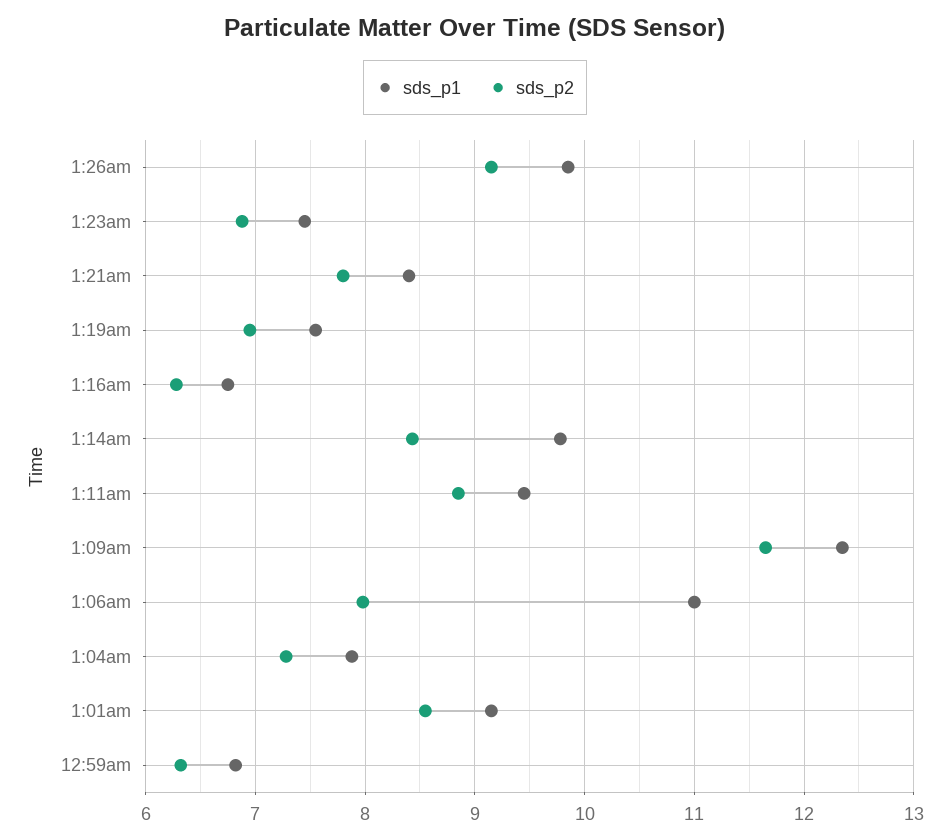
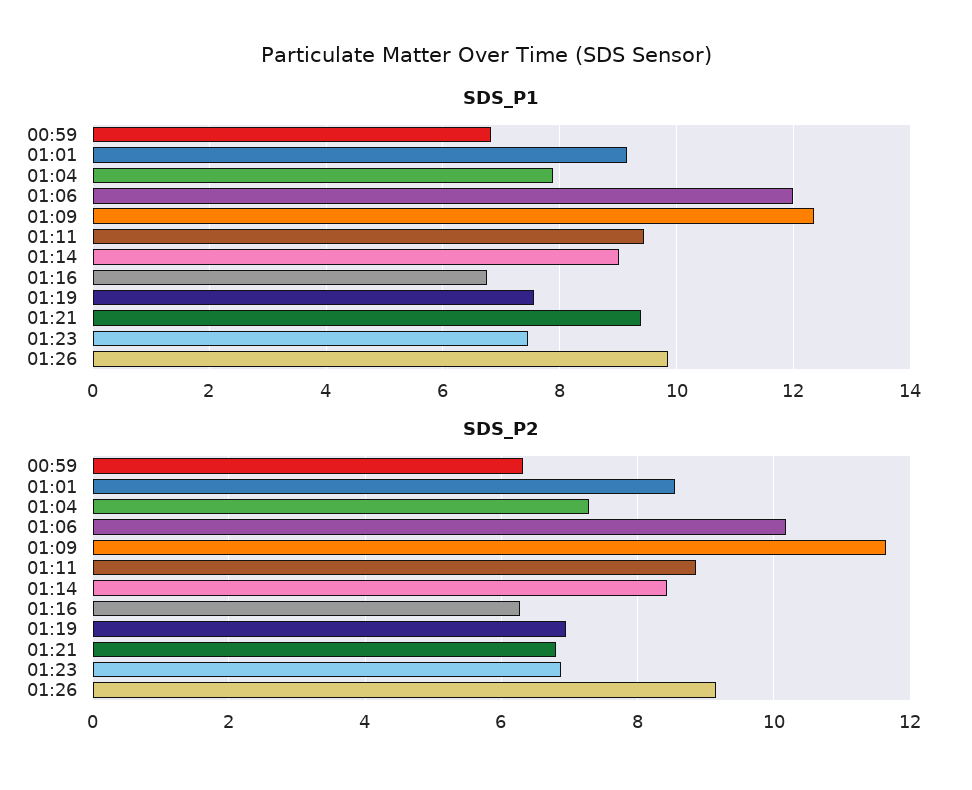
sds_p1, 1:21am: 8.4 -> 9.4
sds_p2, 1:21am: 7.8 -> 6.8
sds_p1, 1:14am: 9.8 -> 9
sds_p1, 1:06am: 11 -> 12
sds_p2, 1:06am: 8 -> 10.2

